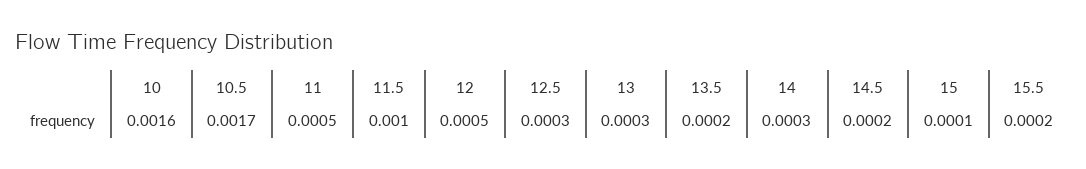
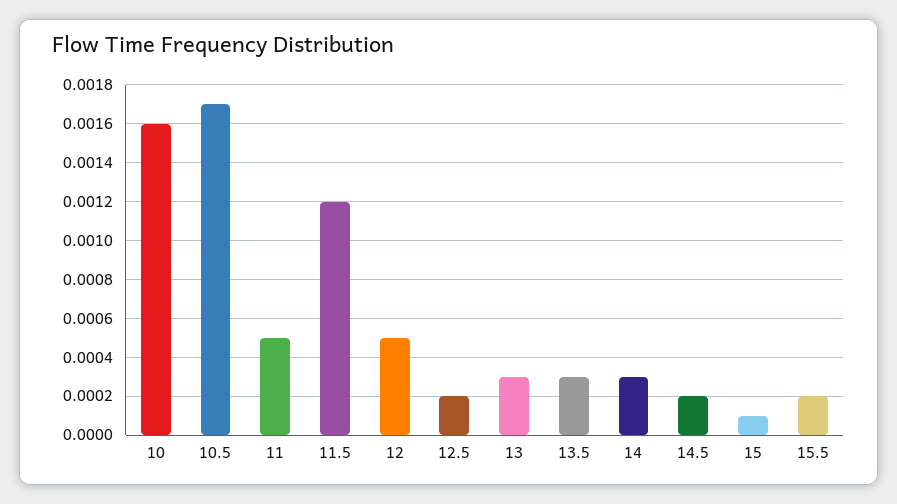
11.5: 0.001 -> 0.0012
12.5: 0.0003 -> 0.0002
13.5: 0.0002 -> 0.0003

